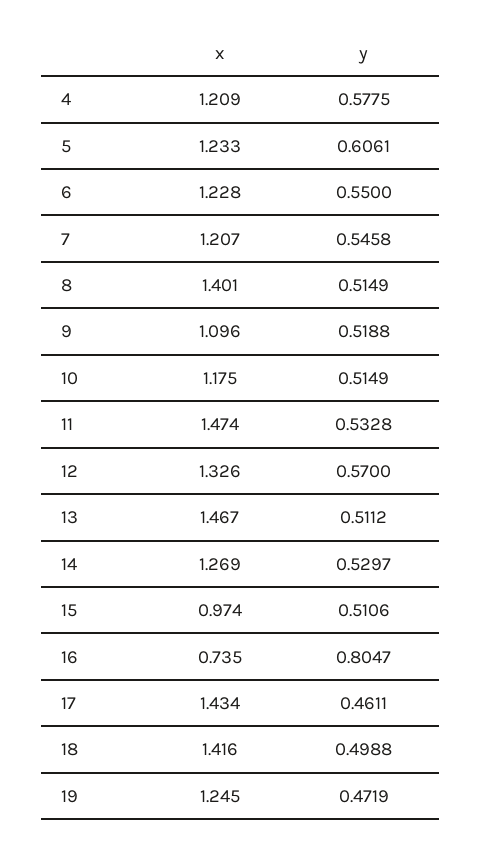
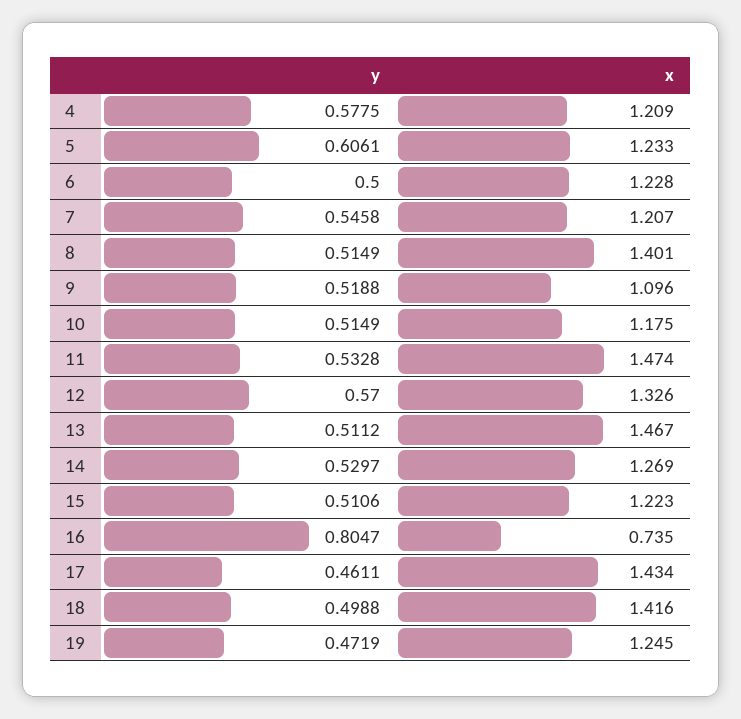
y, 6: 0.55 -> 0.5
x, 15: 0.974 -> 1.223

